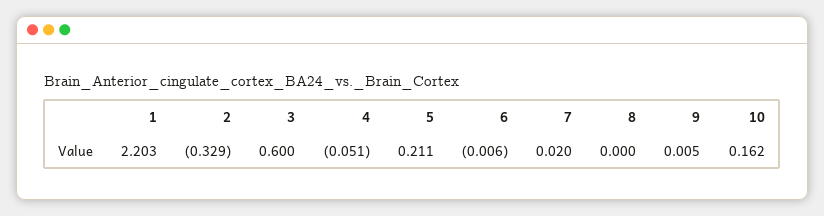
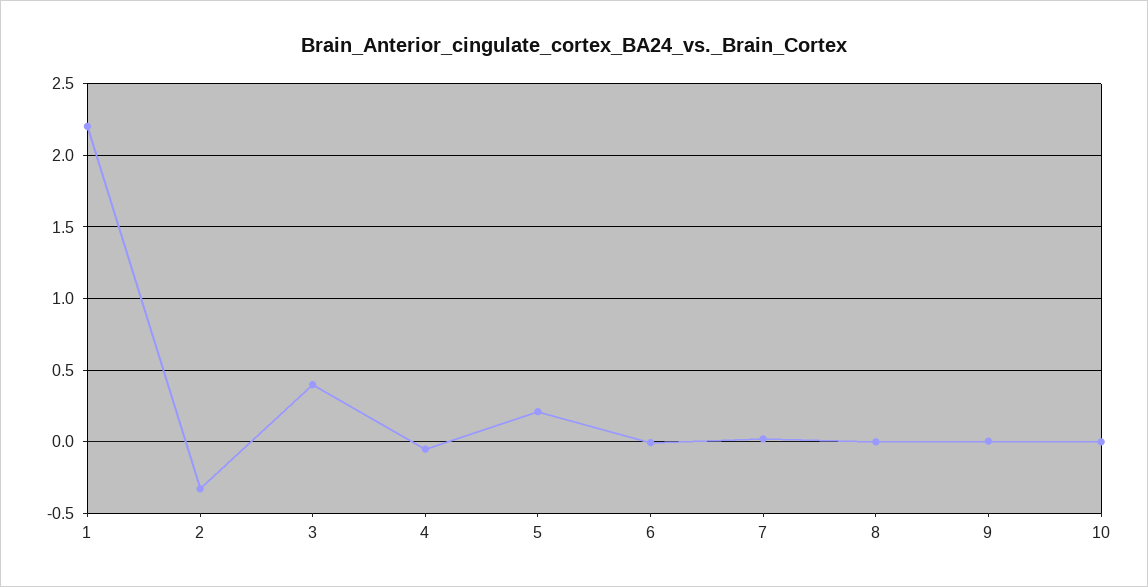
3: 0.6 -> 0.4
10: 0.162 -> 0

